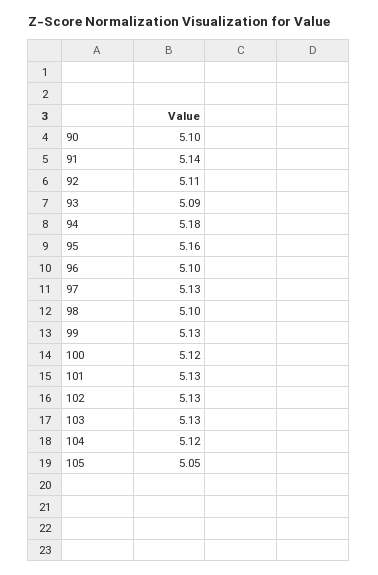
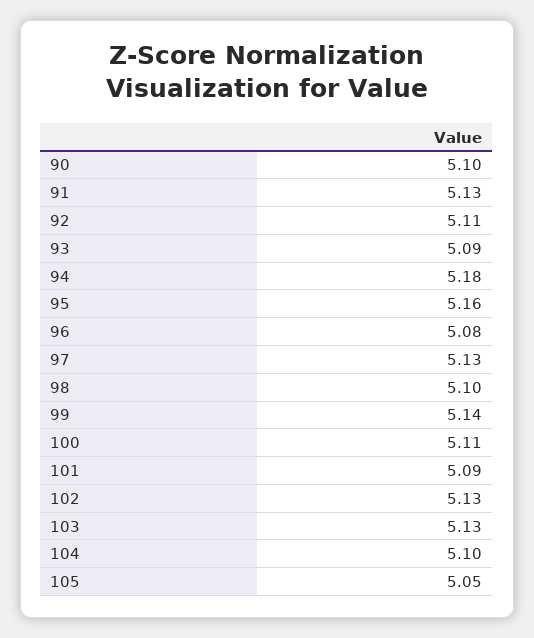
91: 5.14 -> 5.13
96: 5.1 -> 5.08
99: 5.13 -> 5.14
100: 5.12 -> 5.11
101: 5.13 -> 5.09
104: 5.12 -> 5.1

